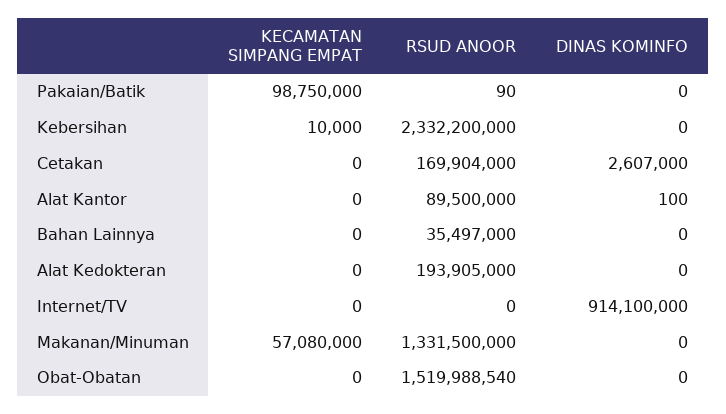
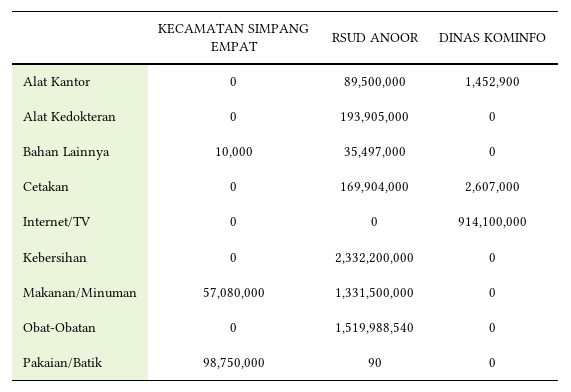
KECAMATAN SIMPANG EMPAT, Kebersihan: 10000 -> 0
DINAS KOMINFO, Alat Kantor: 100 -> 1452900
KECAMATAN SIMPANG EMPAT, Bahan Lainnya: 0 -> 10000

